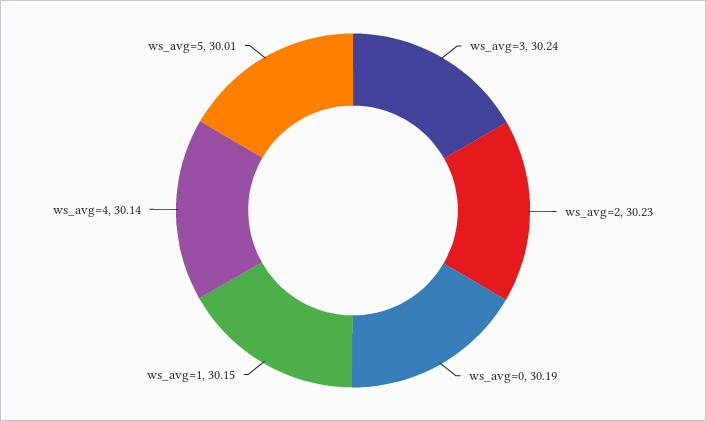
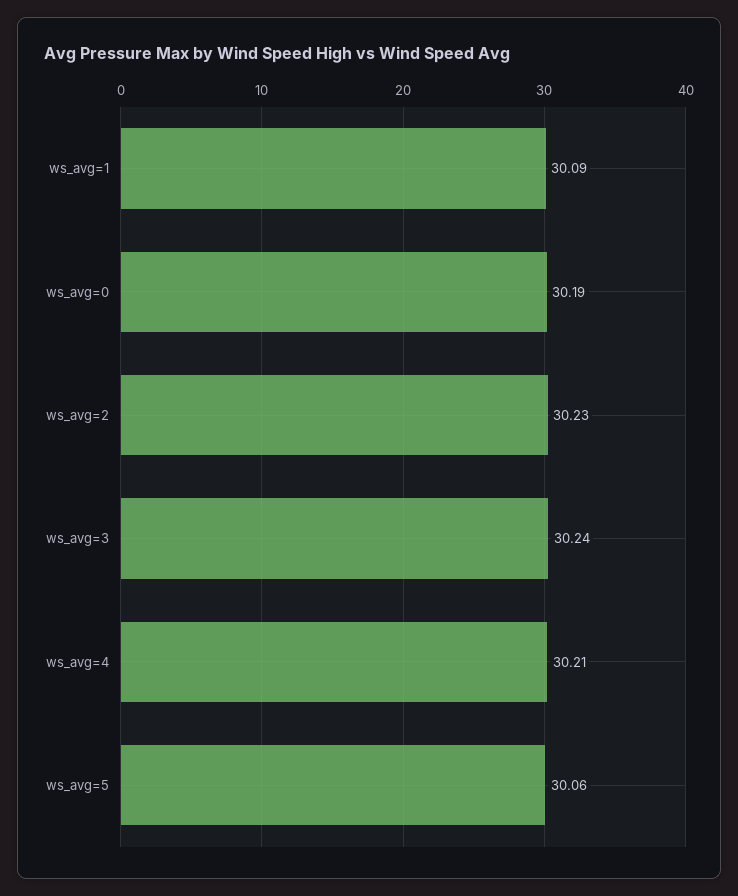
ws_avg=1: 30.15 -> 30.09
ws_avg=4: 30.14 -> 30.21
ws_avg=5: 30.01 -> 30.06

